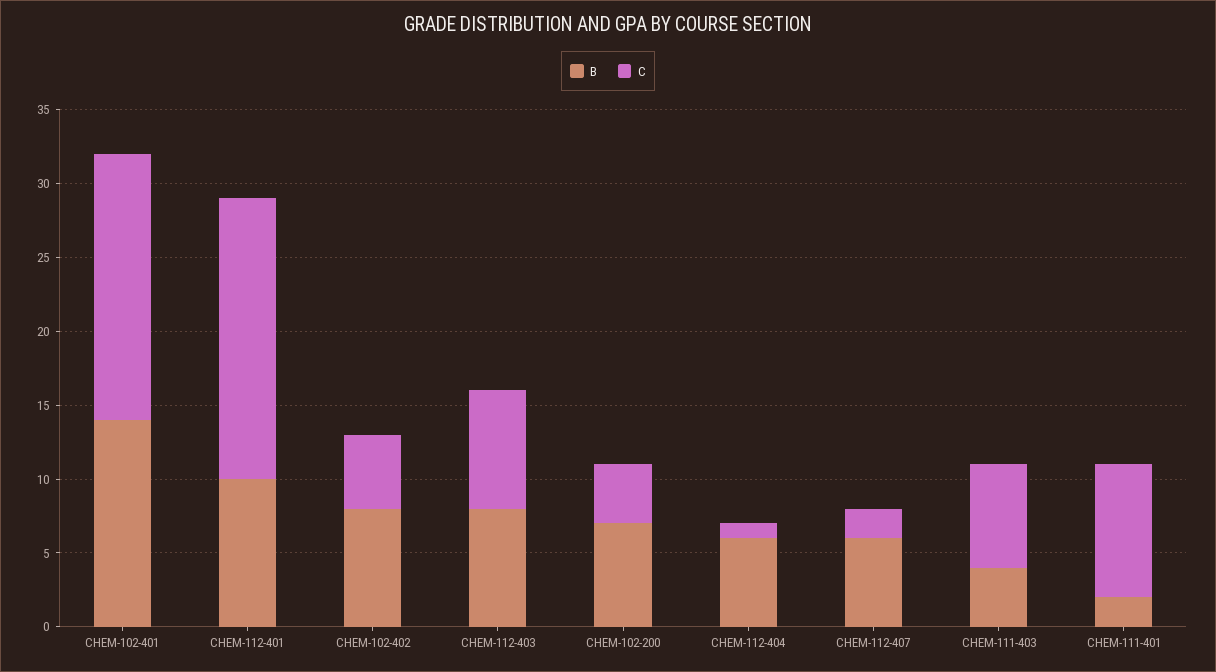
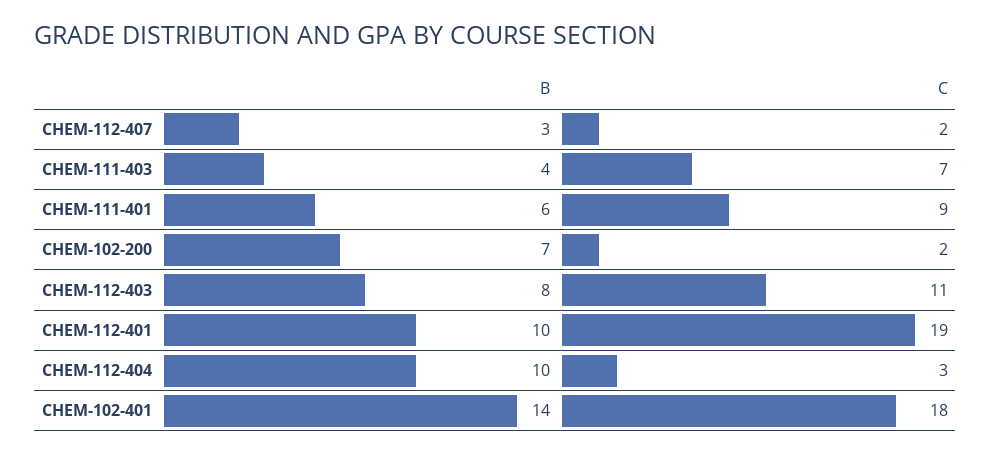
B, CHEM-102-402: 8 -> none
C, CHEM-102-402: 5 -> none
C, CHEM-112-403: 8 -> 11
C, CHEM-102-200: 4 -> 2
B, CHEM-112-404: 6 -> 10
C, CHEM-112-404: 1 -> 3
B, CHEM-112-407: 6 -> 3
B, CHEM-111-401: 2 -> 6

